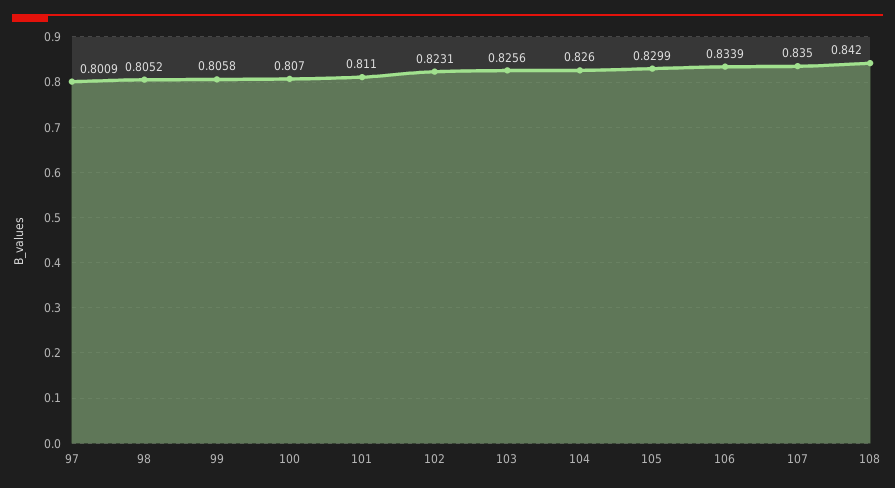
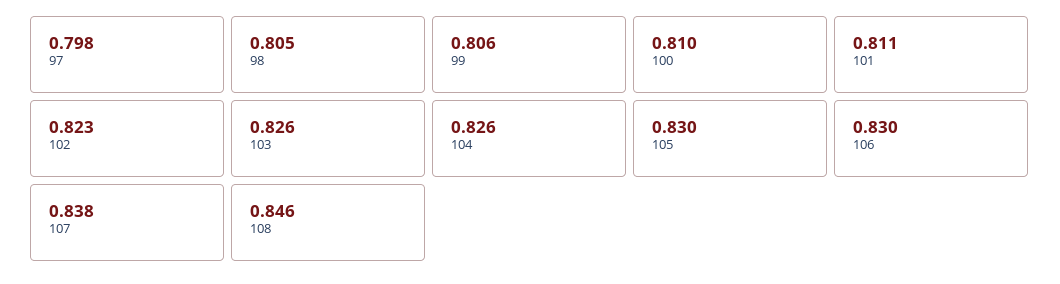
97: 0.8009 -> 0.798
100: 0.807 -> 0.81
106: 0.8339 -> 0.83
107: 0.835 -> 0.838
108: 0.842 -> 0.846

